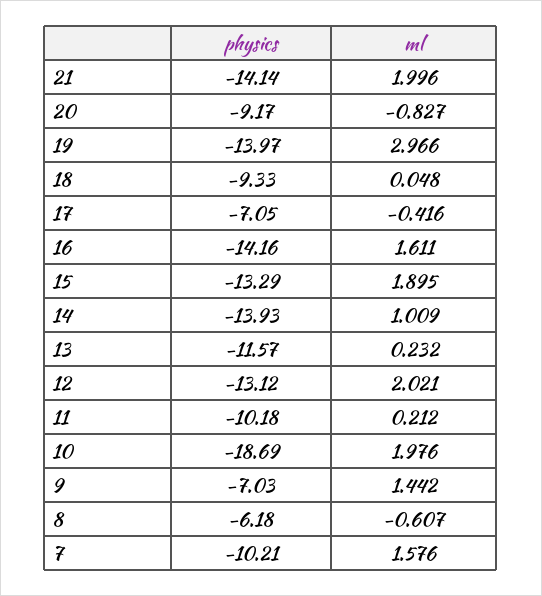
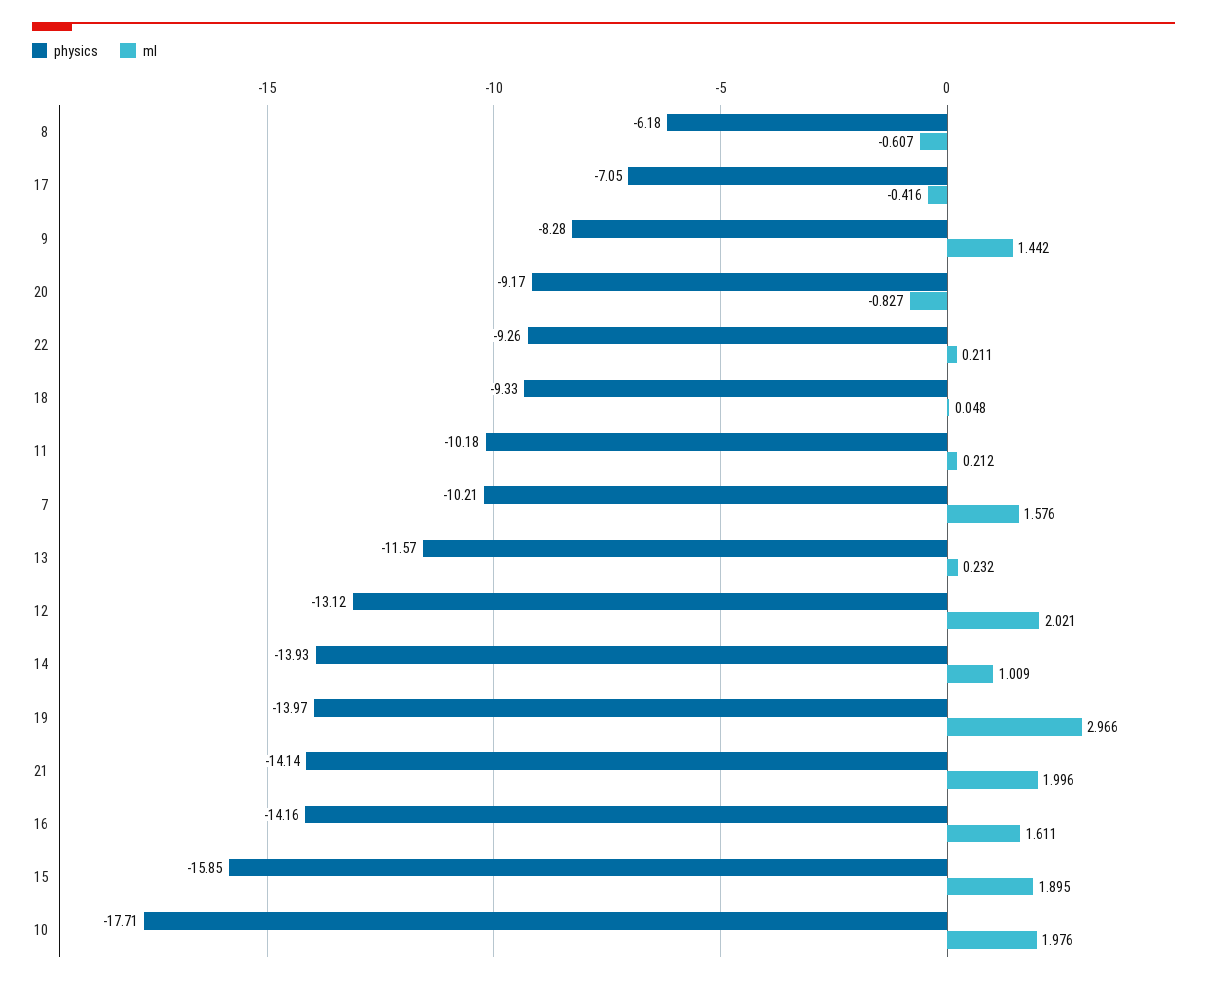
physics, 15: -13.29 -> -15.85
physics, 10: -18.69 -> -17.71
physics, 9: -7.03 -> -8.28
physics, 22: none -> -9.26
ml, 22: none -> 0.211

